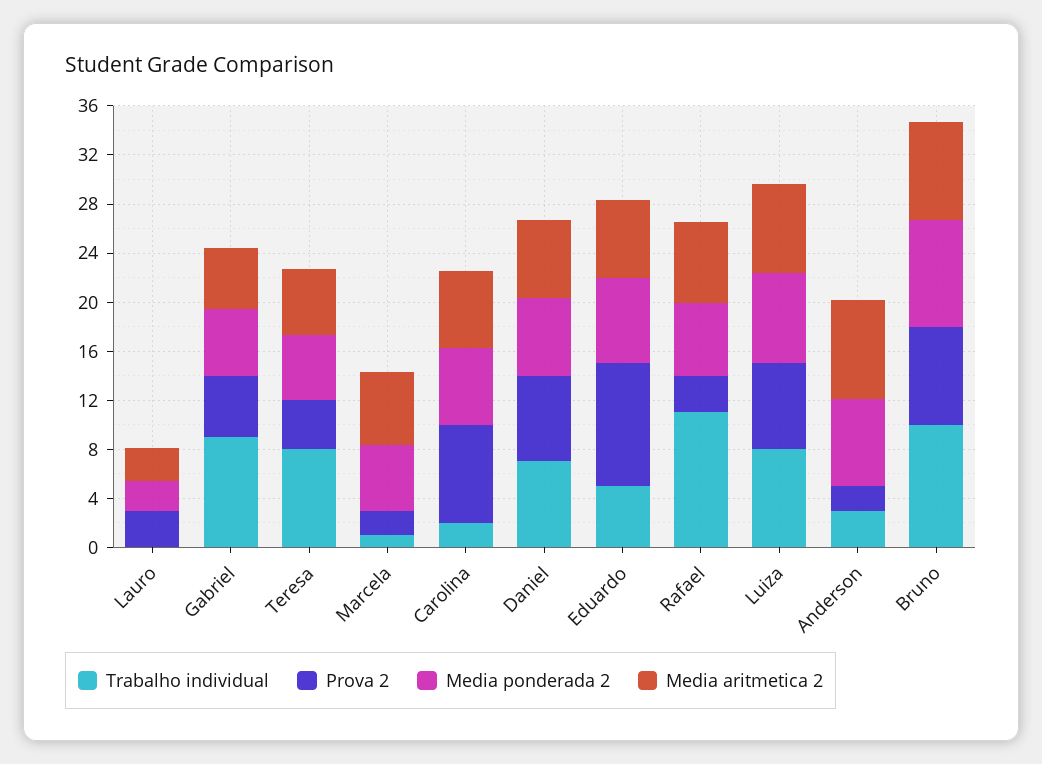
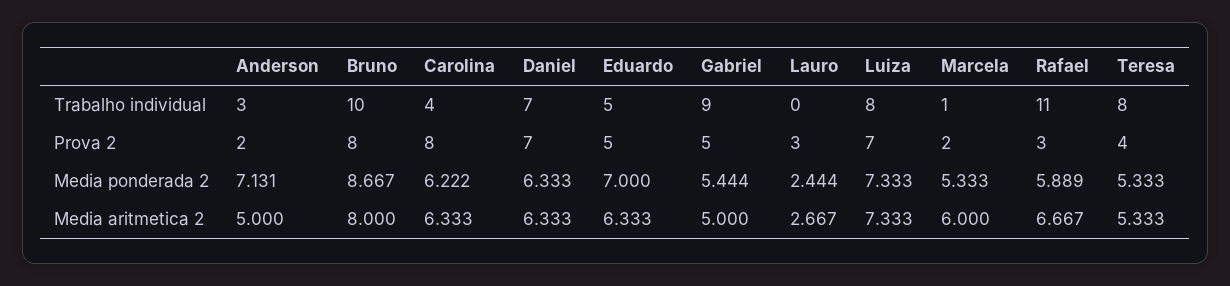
Trabalho individual, Carolina: 2 -> 4
Prova 2, Eduardo: 10 -> 5
Media aritmetica 2, Anderson: 8 -> 5

